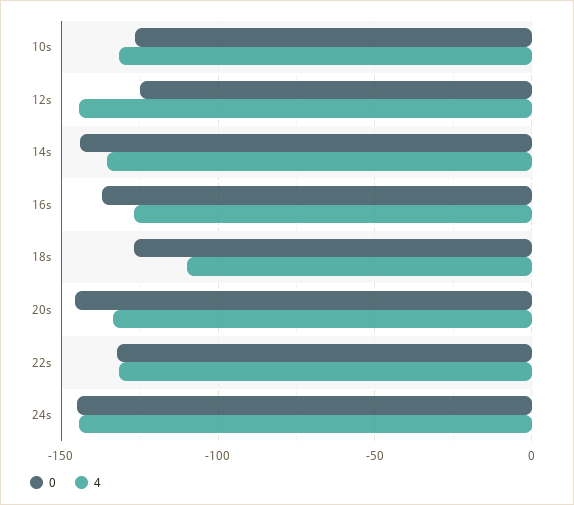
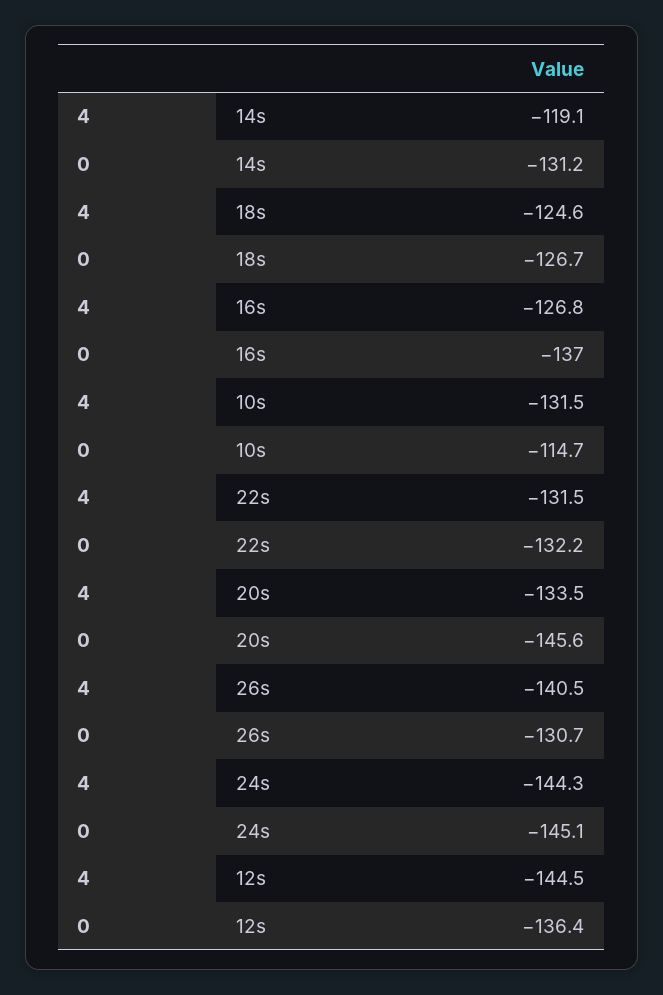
0, 10s: -125 -> -114.7
0, 12s: -125 -> -136.4
0, 14s: -145 -> -131.2
4, 14s: -135 -> -119.1
4, 18s: -110 -> -124.6
4, 26s: none -> -140.5
0, 26s: none -> -130.7

